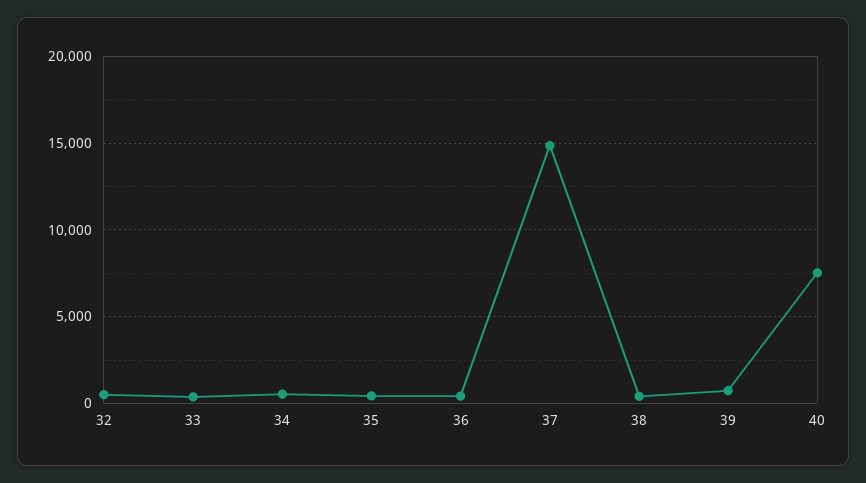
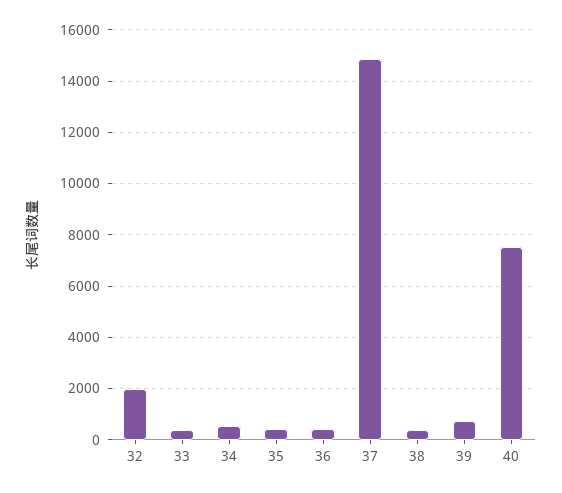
32: 500 -> 2000

